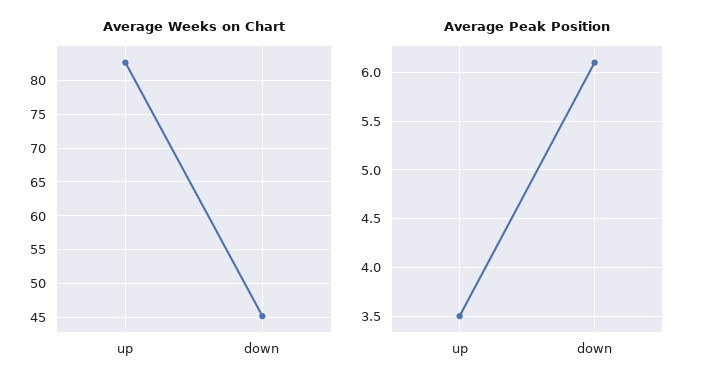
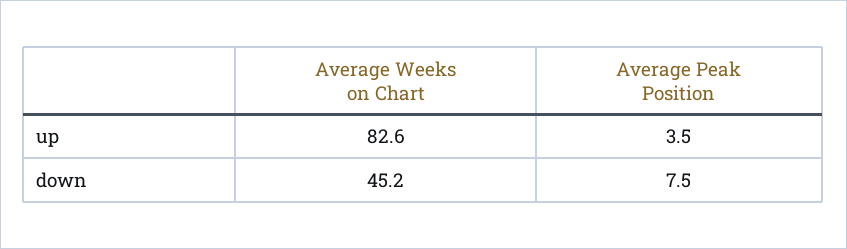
Average Peak Position, down: 6.1 -> 7.5

